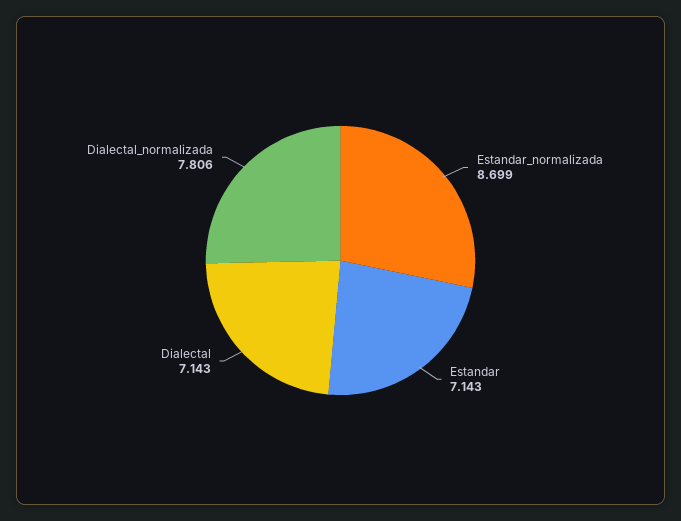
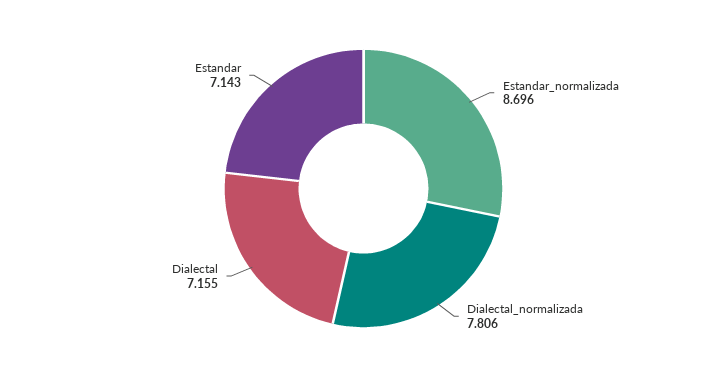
Estandar_normalizada: 8.699 -> 8.696
Dialectal: 7.143 -> 7.155

